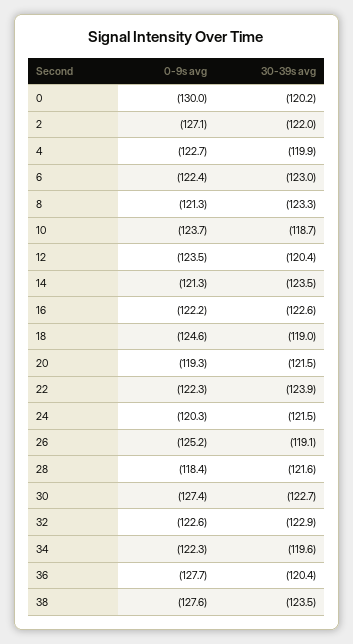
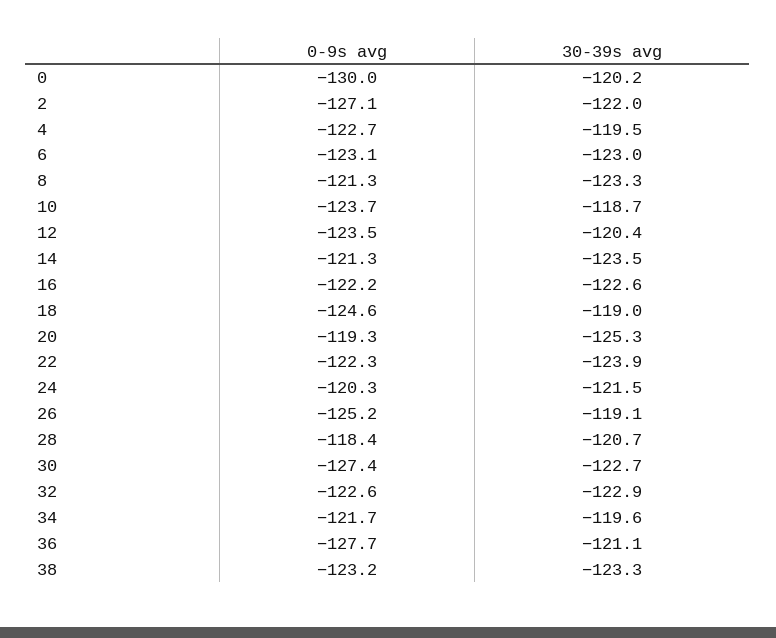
30-39s avg, 4: -119.9 -> -119.5
0-9s avg, 6: -122.4 -> -123.1
30-39s avg, 20: -121.5 -> -125.3
30-39s avg, 28: -121.6 -> -120.7
0-9s avg, 34: -122.3 -> -121.7
30-39s avg, 36: -120.4 -> -121.1
0-9s avg, 38: -127.6 -> -123.2
30-39s avg, 38: -123.5 -> -123.3

